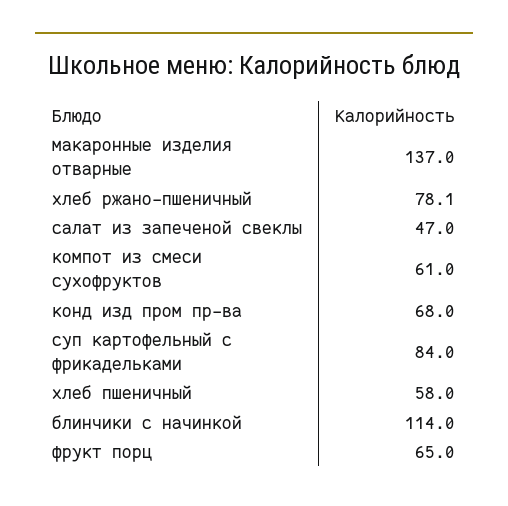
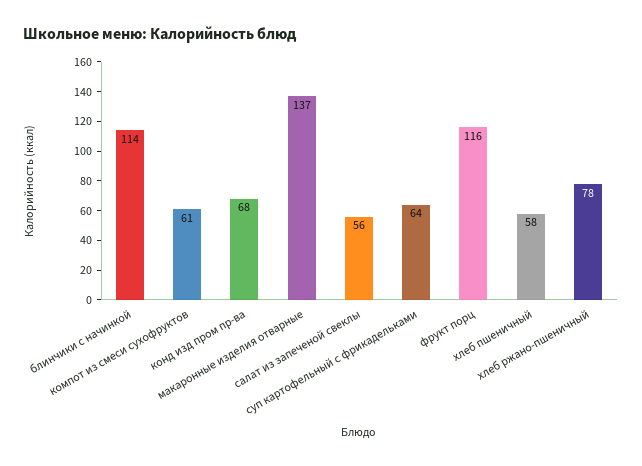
салат из запеченой свеклы: 47 -> 56
суп картофельный с фрикадельками: 84 -> 64
фрукт порц: 65 -> 116

